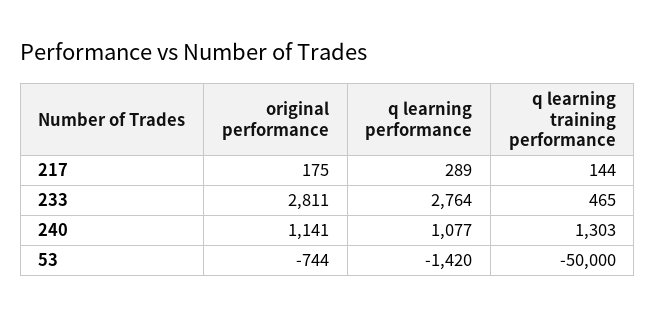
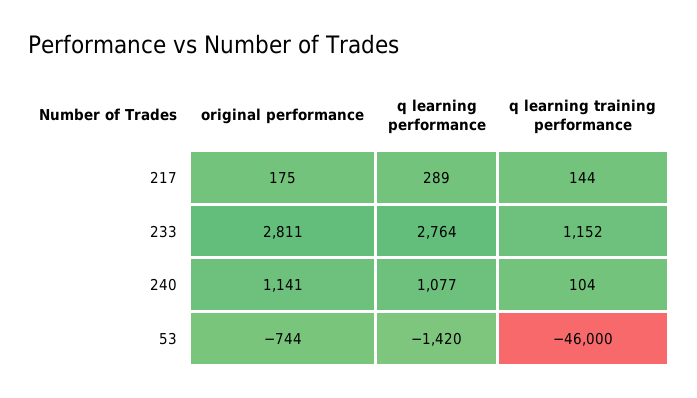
q learning training performance, 233: 465 -> 1152
q learning training performance, 240: 1303 -> 104
q learning training performance, 53: -50000 -> -46000

